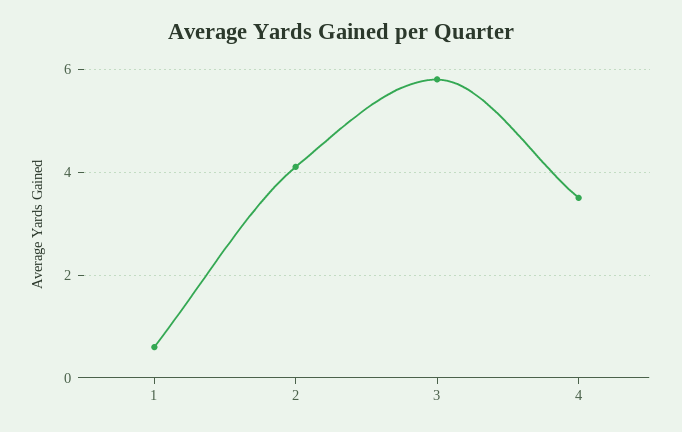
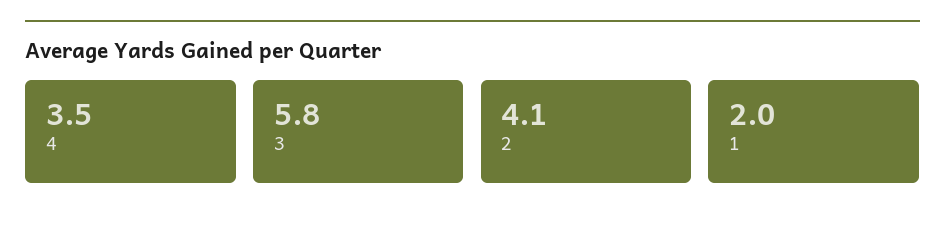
1: 0.5 -> 2

